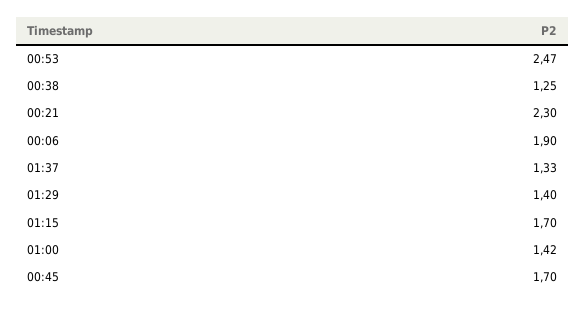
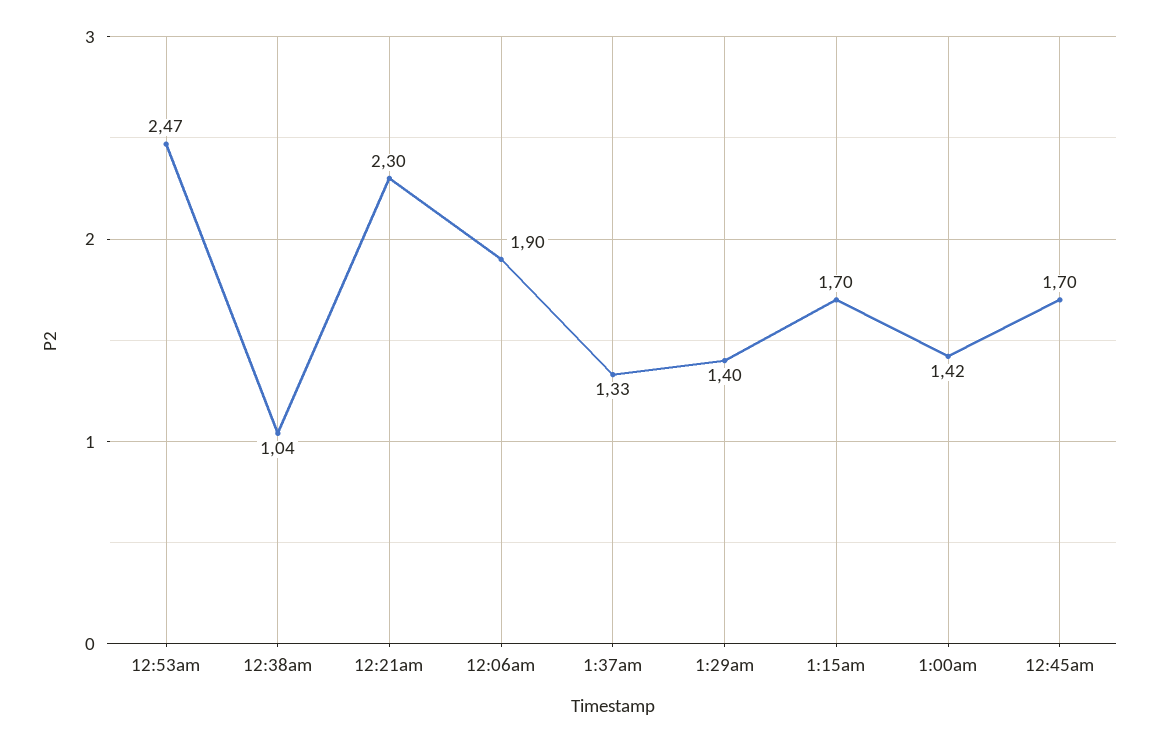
00:38: 1.25 -> 1.04

